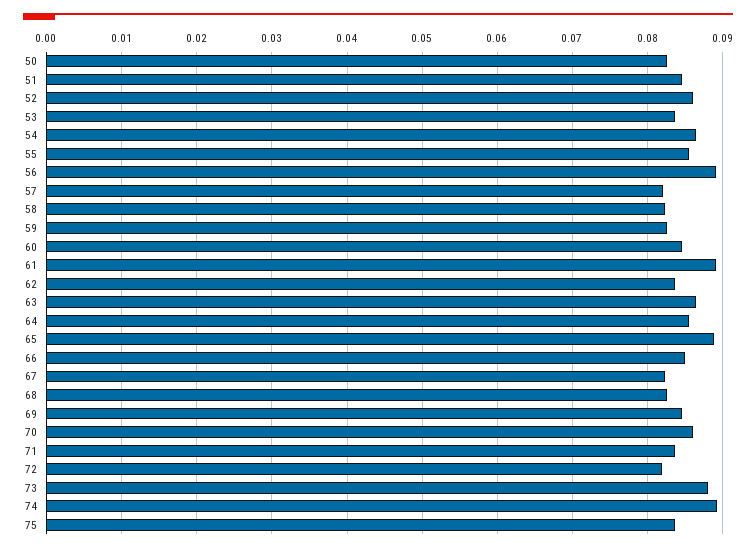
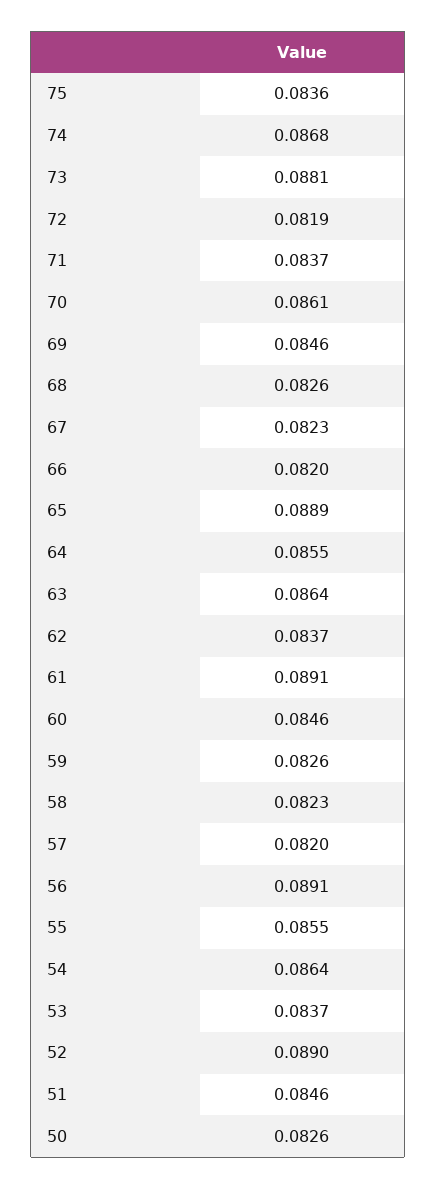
52: 0.086 -> 0.089
66: 0.085 -> 0.082
74: 0.089 -> 0.0868

